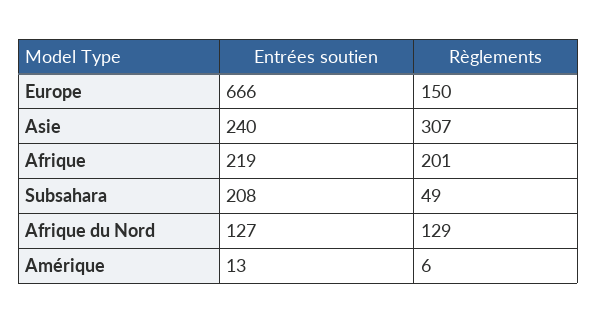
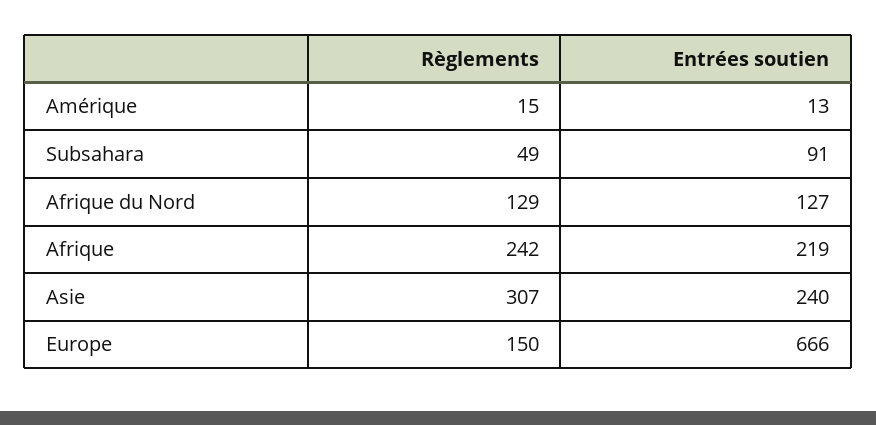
Règlements, Afrique: 201 -> 242
Entrées soutien, Subsahara: 208 -> 91
Règlements, Amérique: 6 -> 15

